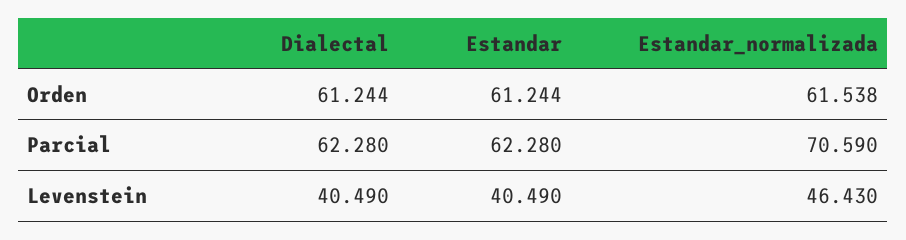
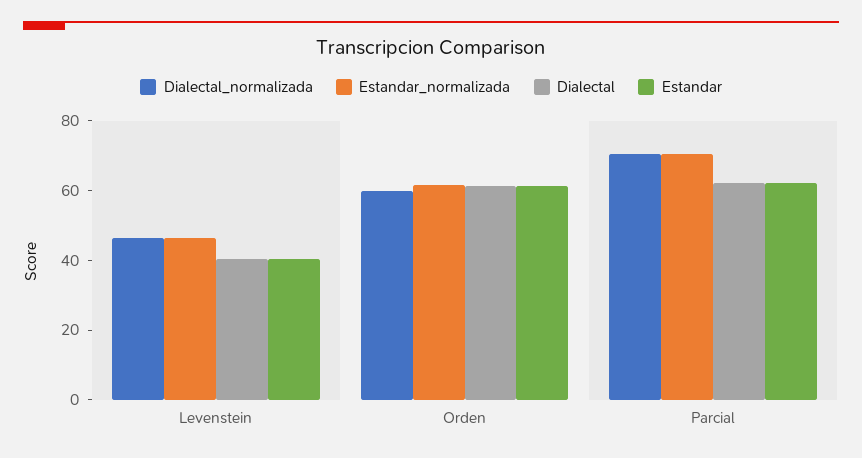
Dialectal_normalizada, Levenstein: none -> 45
Dialectal_normalizada, Orden: none -> 60
Dialectal_normalizada, Parcial: none -> 70

